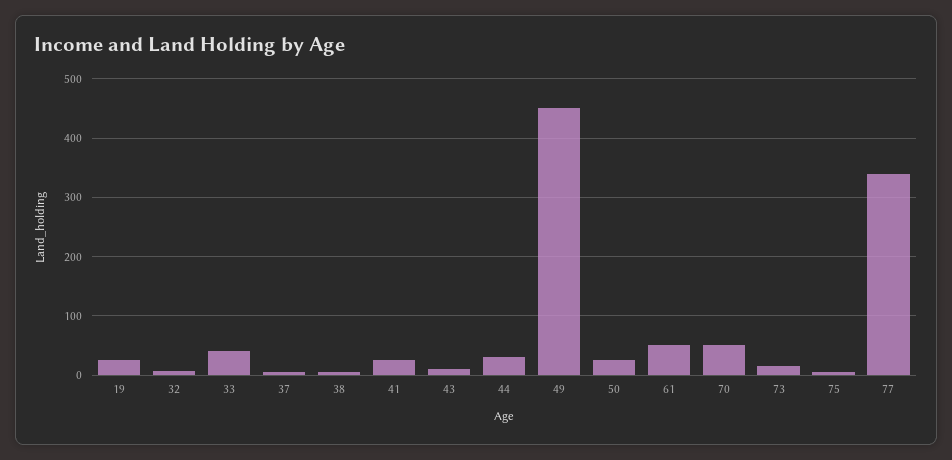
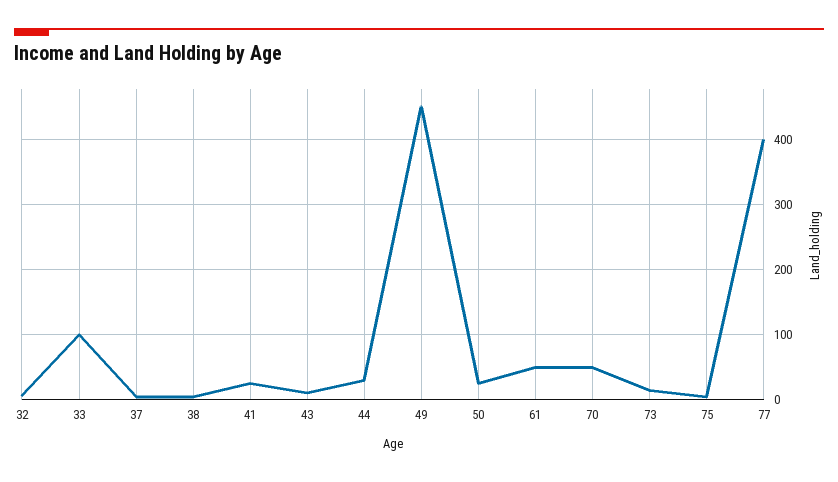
19: 20 -> none
33: 40 -> 100
77: 340 -> 400

